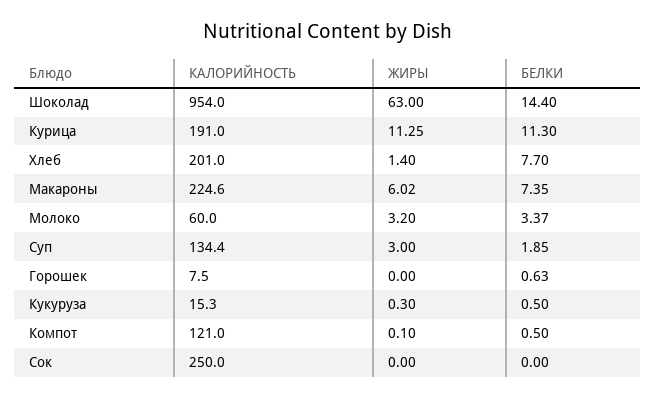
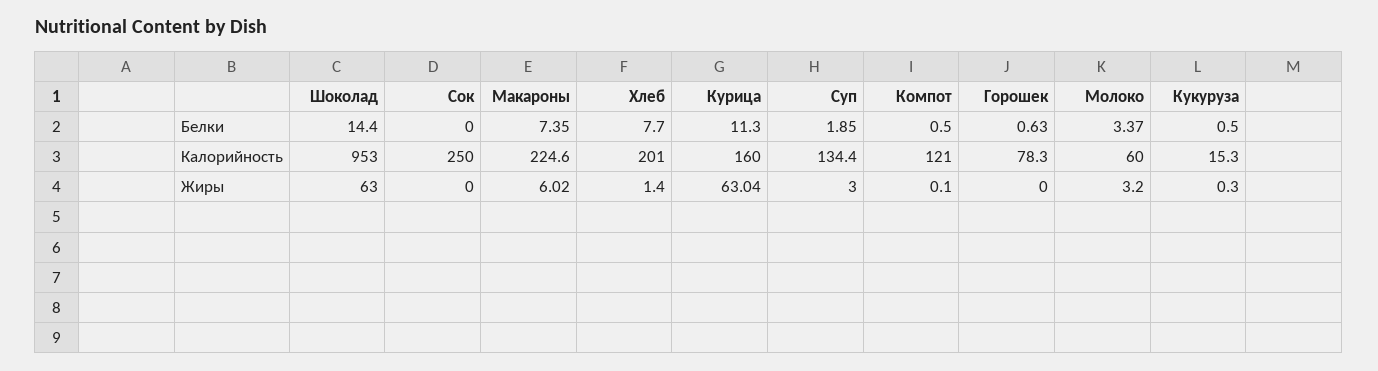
КАЛОРИЙНОСТЬ, Шоколад: 954 -> 953
КАЛОРИЙНОСТЬ, Курица: 191 -> 160
ЖИРЫ, Курица: 11.25 -> 63.04
КАЛОРИЙНОСТЬ, Горошек: 7.5 -> 78.3

